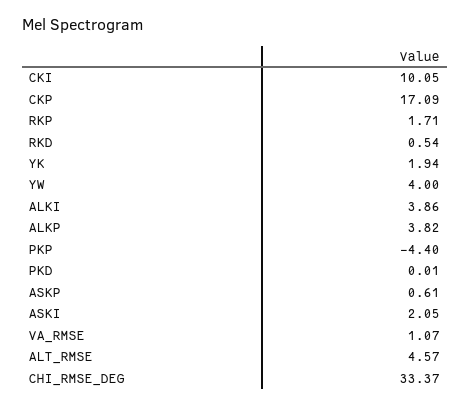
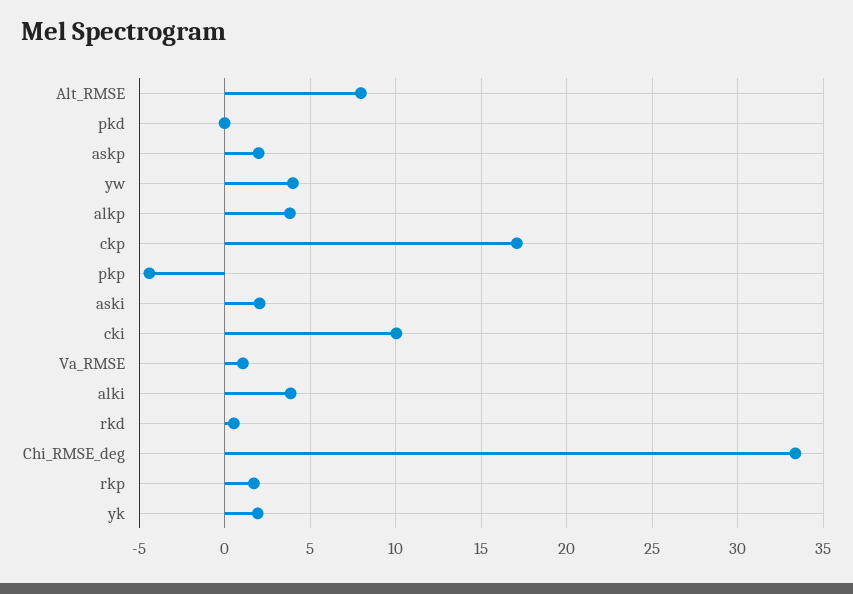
ASKP: 0.61 -> 2
ALT_RMSE: 4.57 -> 8

